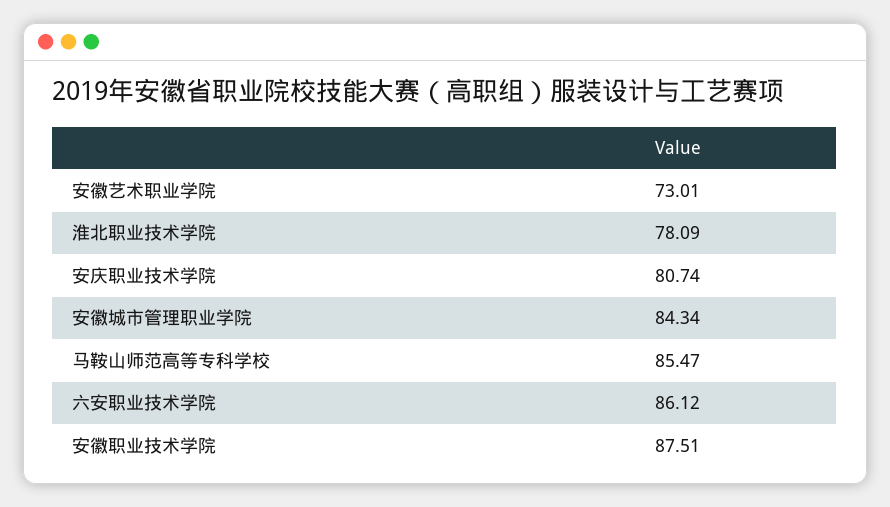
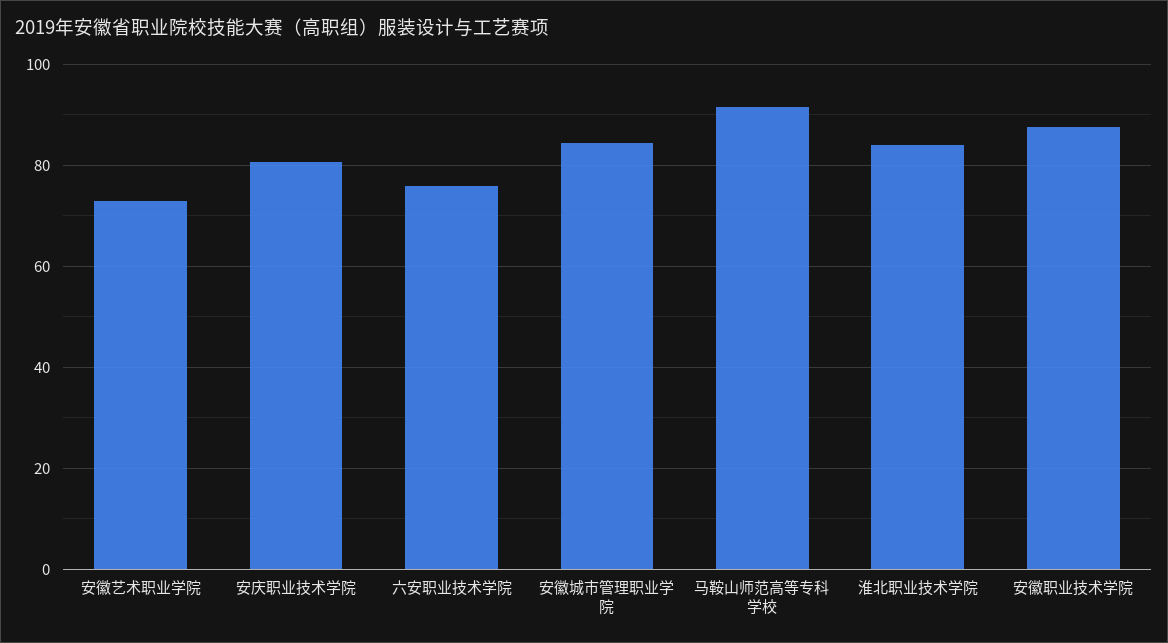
淮北职业技术学院: 78.09 -> 84
马鞍山师范高等专科学校: 85.47 -> 92
六安职业技术学院: 86.12 -> 76

